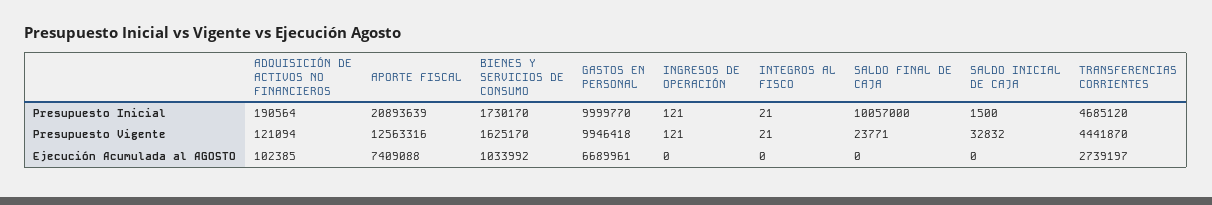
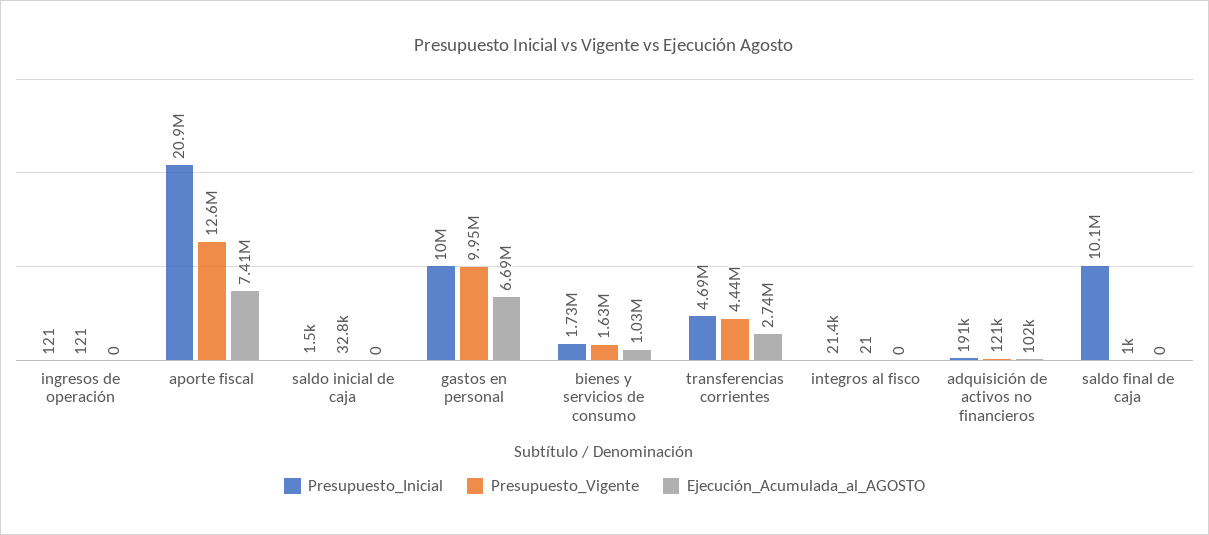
Presupuesto Inicial, INTEGROS AL FISCO: 21 -> 21400
Presupuesto Vigente, SALDO FINAL DE CAJA: 23771 -> 1000

